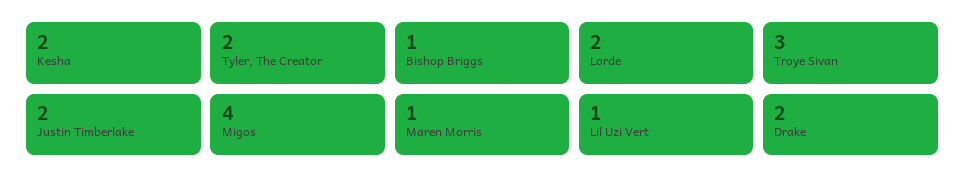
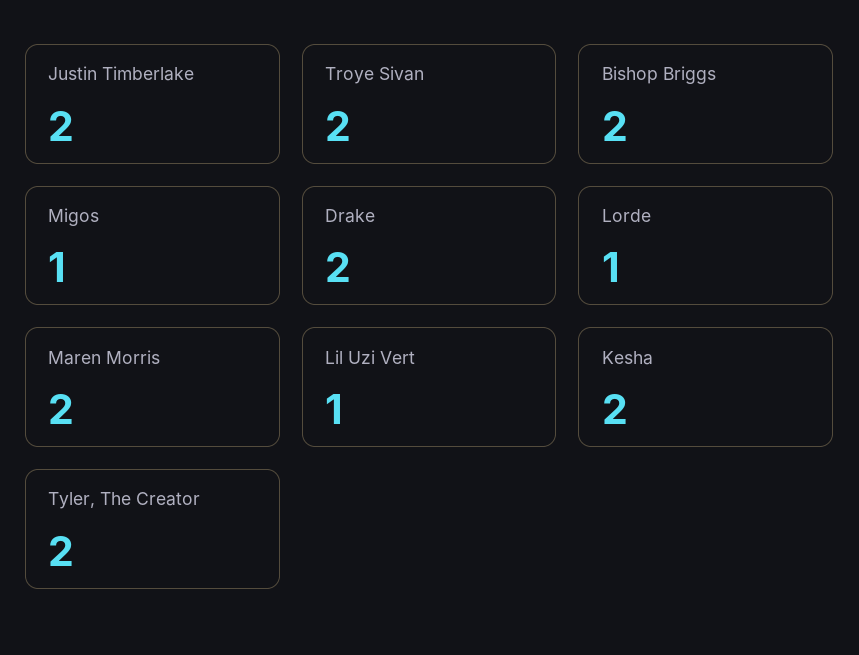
Bishop Briggs: 1 -> 2
Lorde: 2 -> 1
Troye Sivan: 3 -> 2
Migos: 4 -> 1
Maren Morris: 1 -> 2

